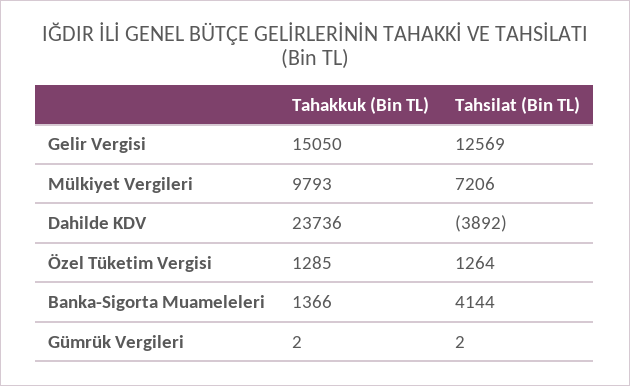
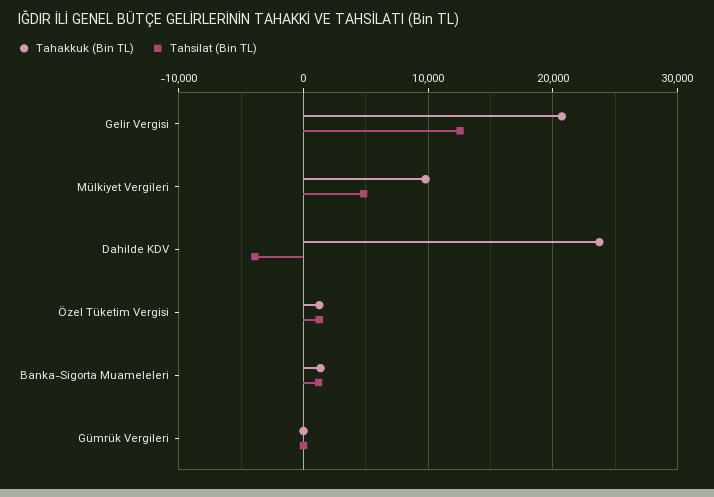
Tahakkuk (Bin TL), Gelir Vergisi: 15050 -> 21000
Tahsilat (Bin TL), Mülkiyet Vergileri: 7206 -> 5000
Tahsilat (Bin TL), Banka-Sigorta Muameleleri: 4144 -> 1000

